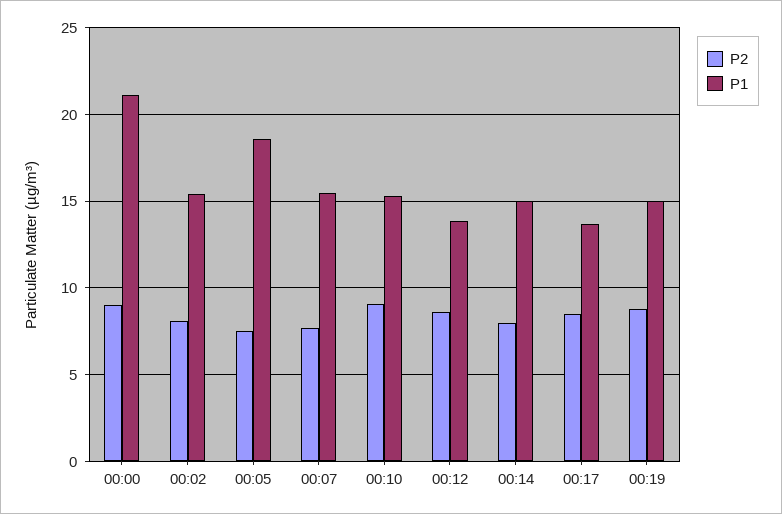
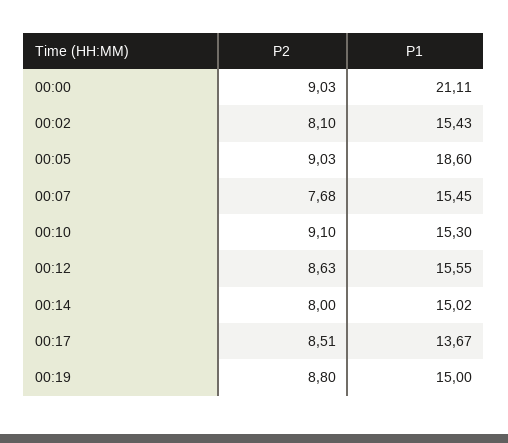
P2, 00:05: 7.5 -> 9.03
P1, 00:12: 14 -> 15.55

